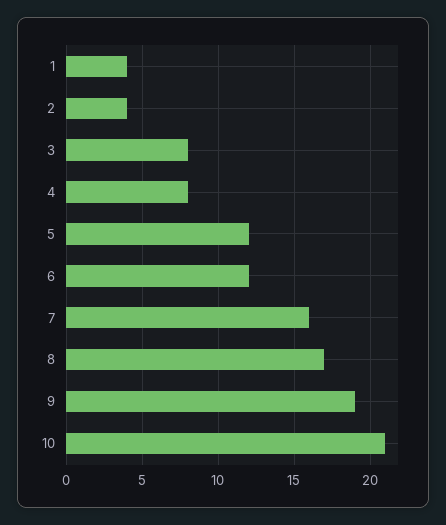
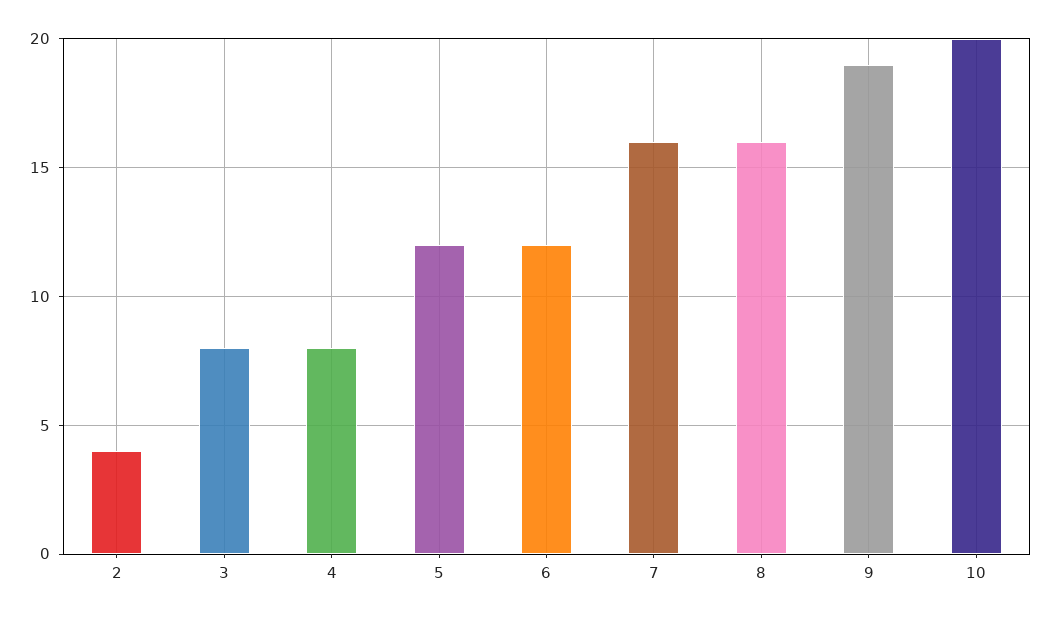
1: 4 -> none
8: 17 -> 16
10: 21 -> 20

